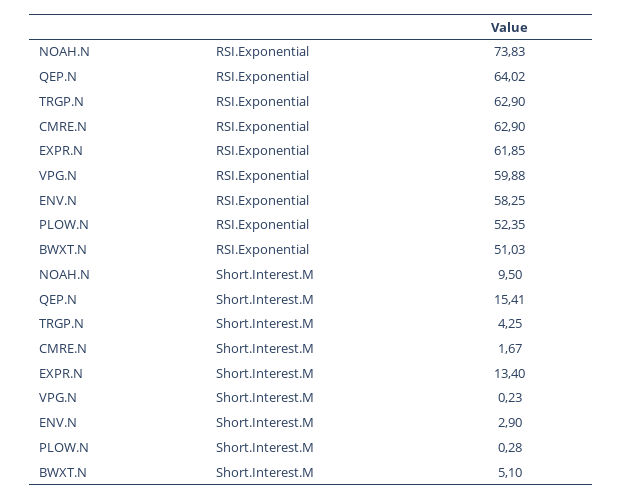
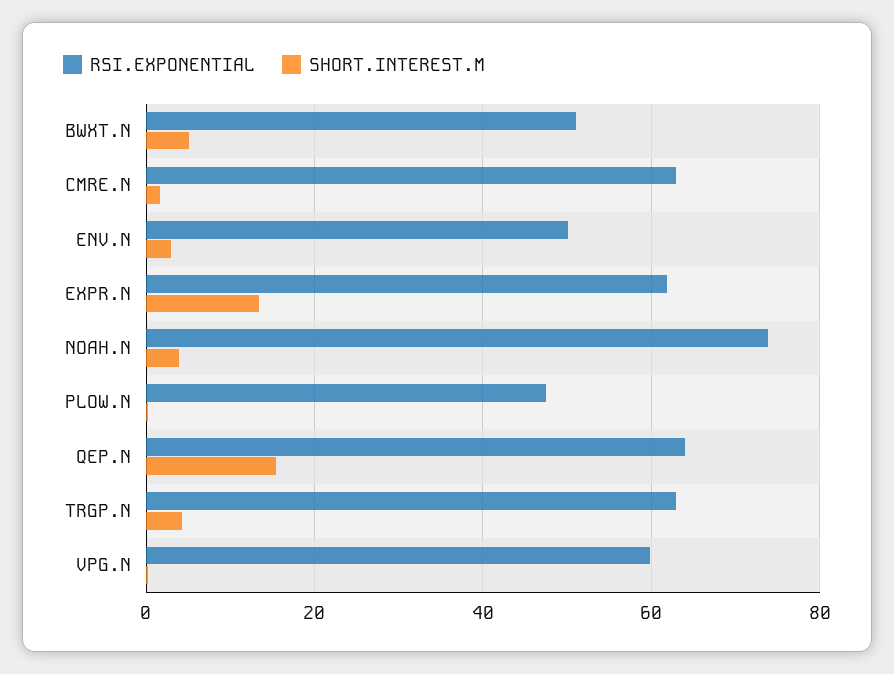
RSI.Exponential, ENV.N: 58.25 -> 50
RSI.Exponential, PLOW.N: 52.35 -> 48
Short.Interest.M, NOAH.N: 9.5 -> 4

